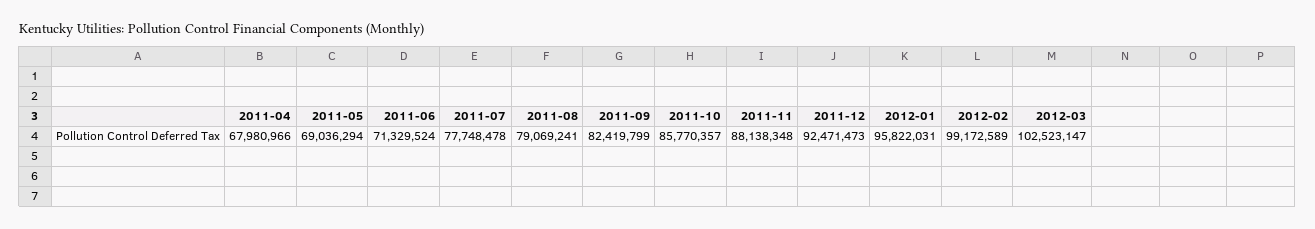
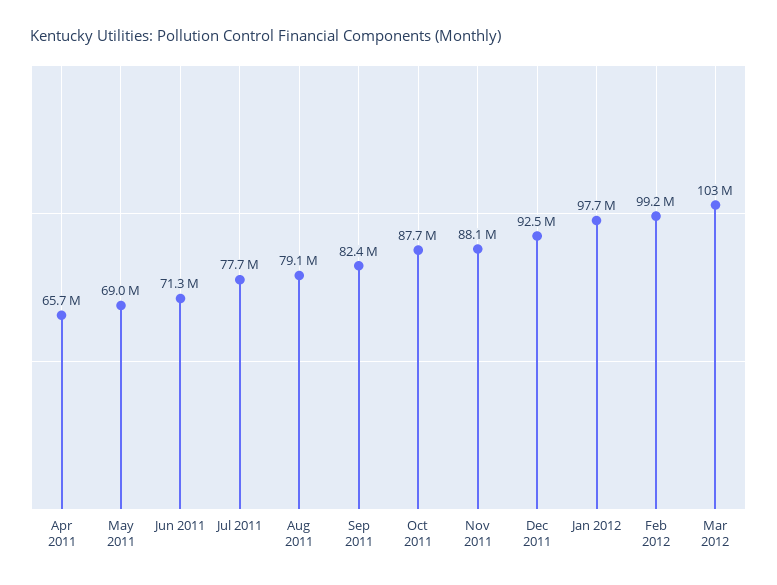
2011-04: 67980966 -> 65700000
2011-10: 85770357 -> 87700000
2012-01: 95822031 -> 97700000

